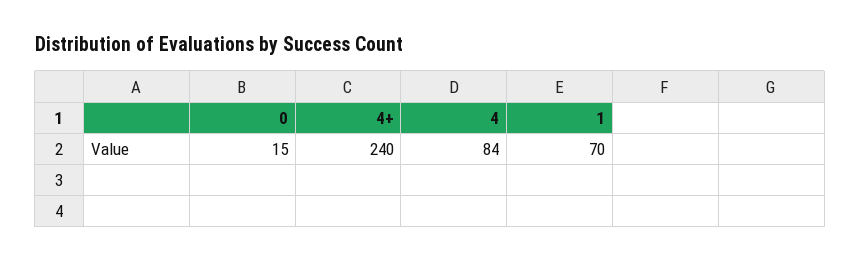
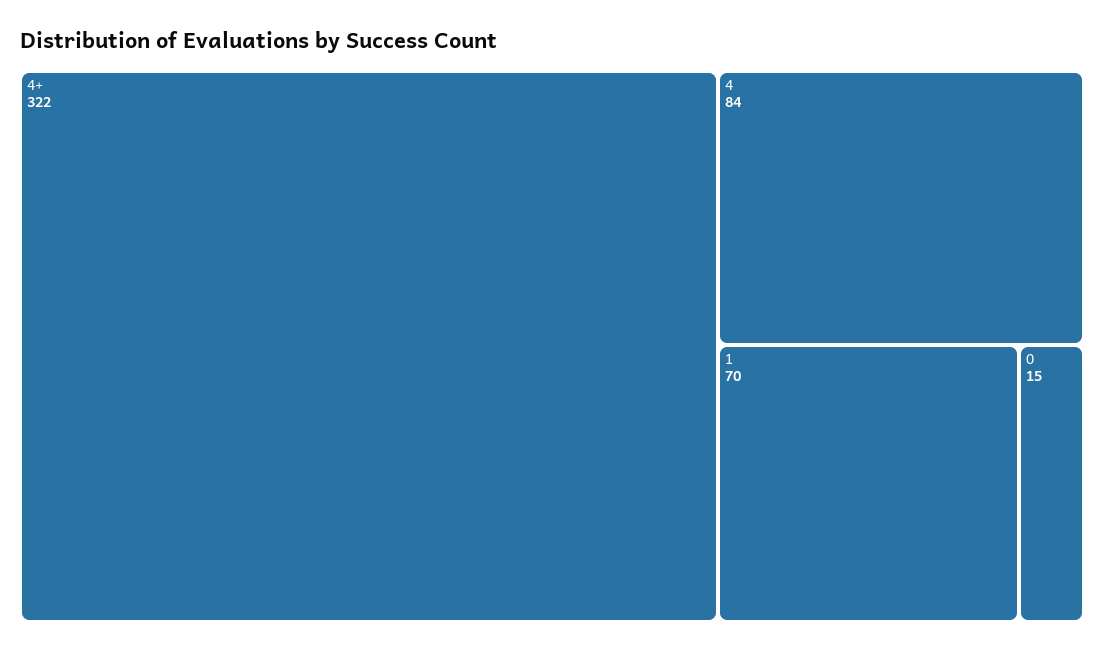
4+: 240 -> 322

